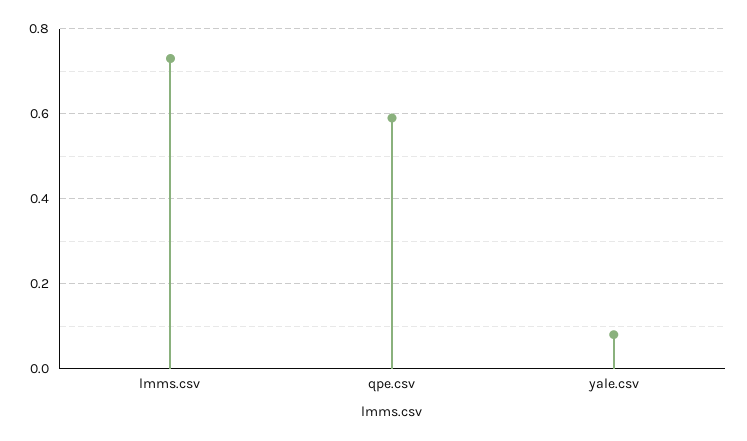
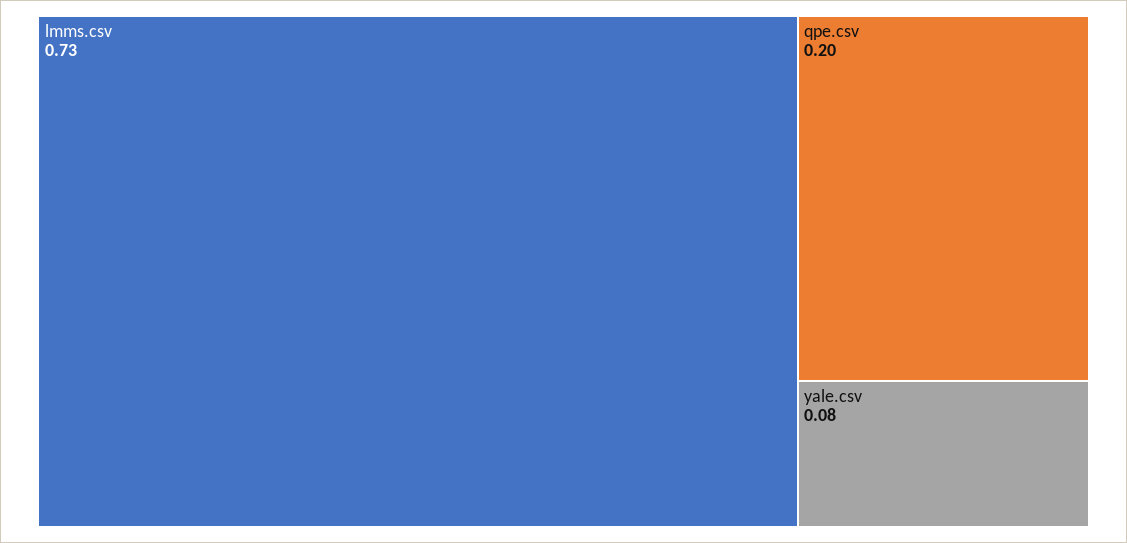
qpe.csv: 0.6 -> 0.2

